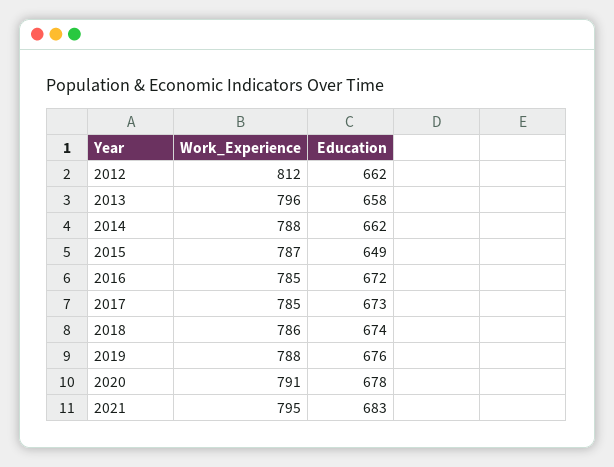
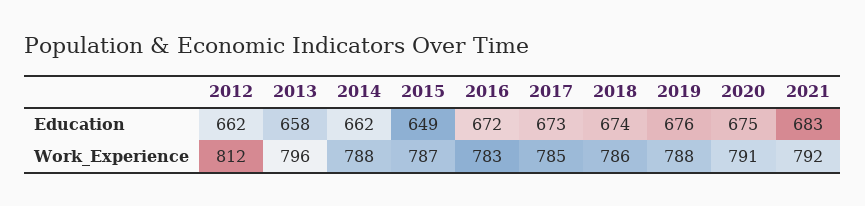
Work_Experience, 2016: 785 -> 783
Education, 2020: 678 -> 675
Work_Experience, 2021: 795 -> 792

